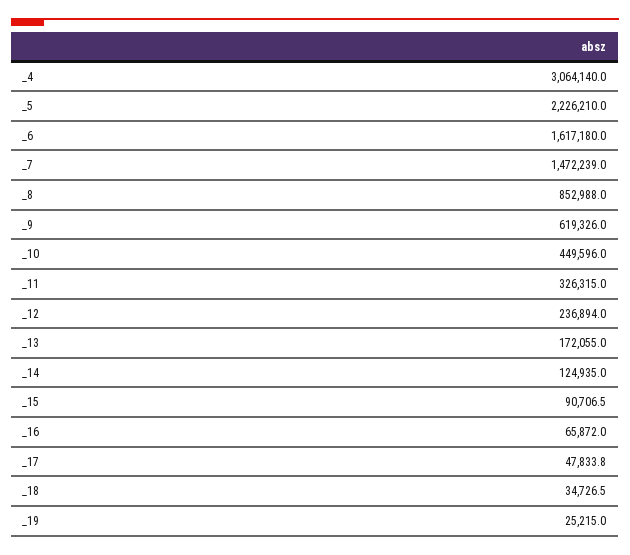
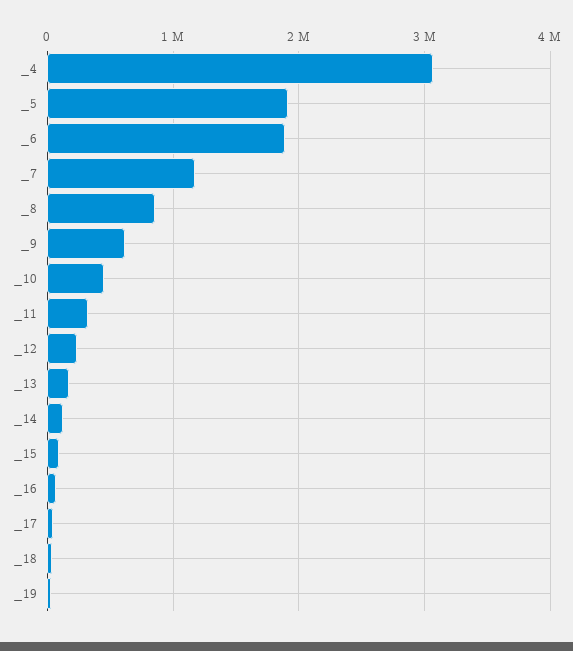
_5: 2226210 -> 1900000
_6: 1617180 -> 1900000
_7: 1472239 -> 1200000

